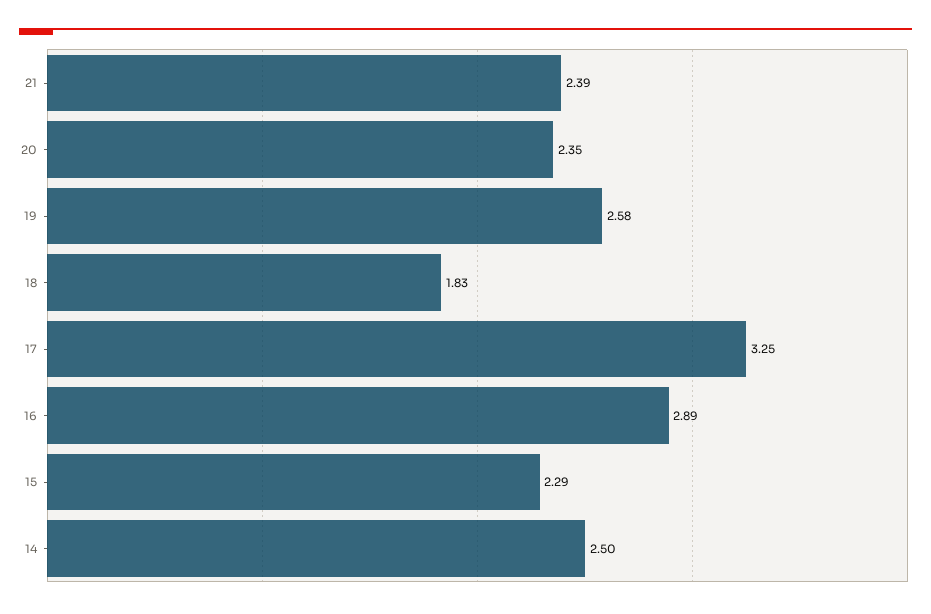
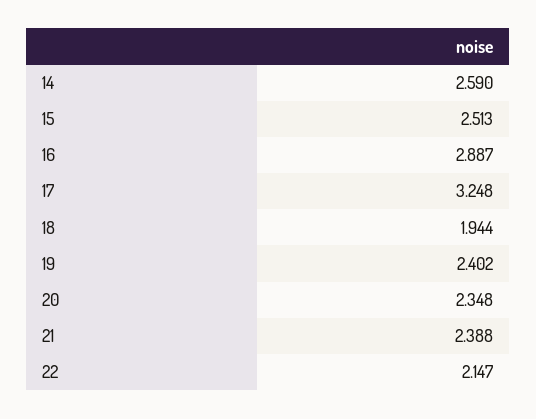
19: 2.58 -> 2.402
18: 1.83 -> 1.944
15: 2.29 -> 2.513
14: 2.5 -> 2.59
22: none -> 2.147

